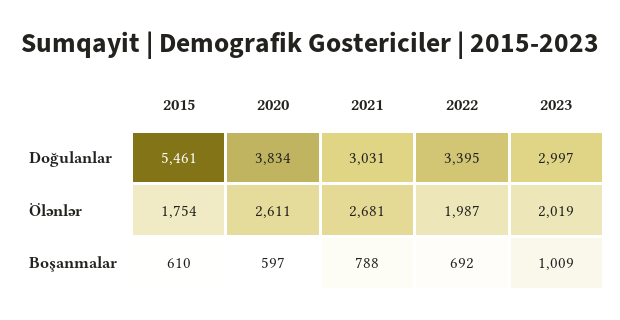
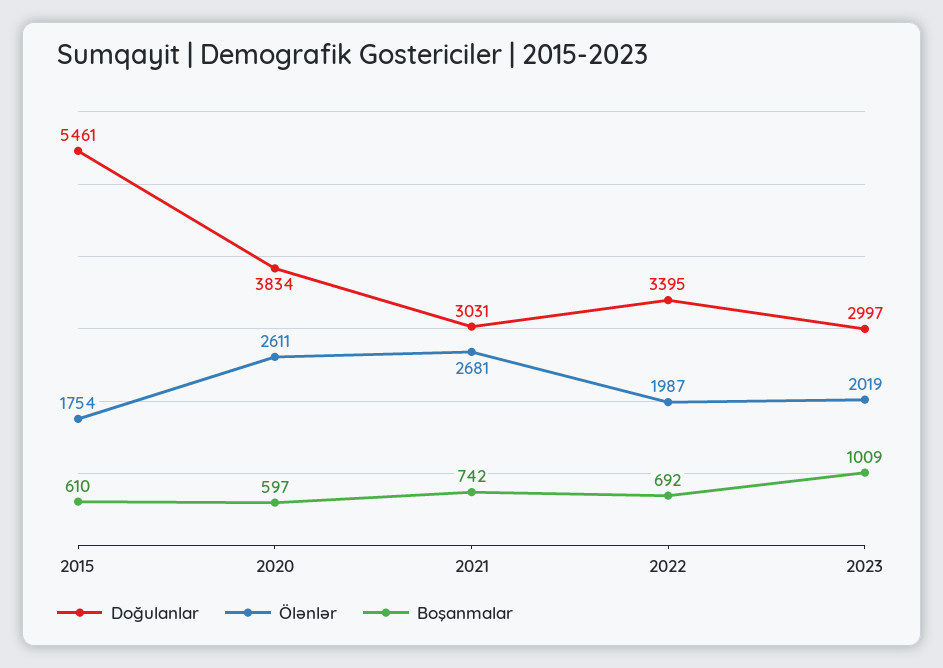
Boşanmalar, 2021: 788 -> 742

